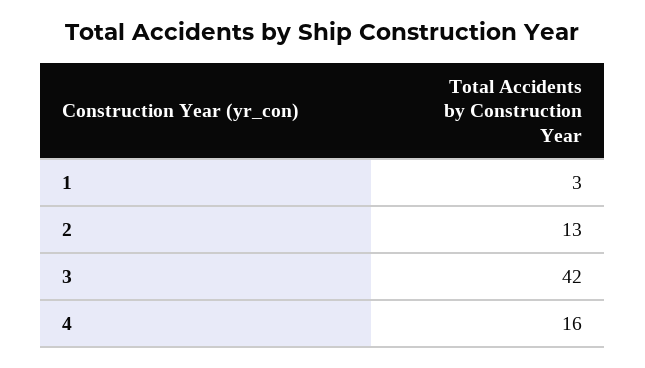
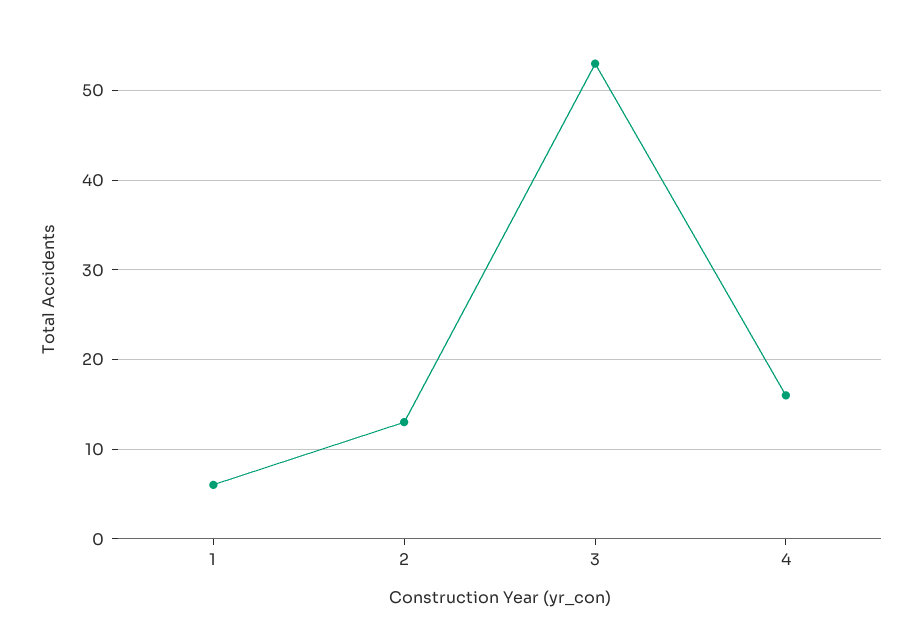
1: 3 -> 6
3: 42 -> 53

